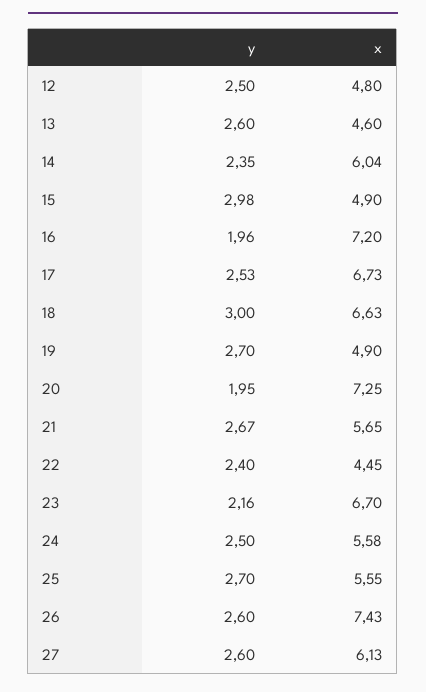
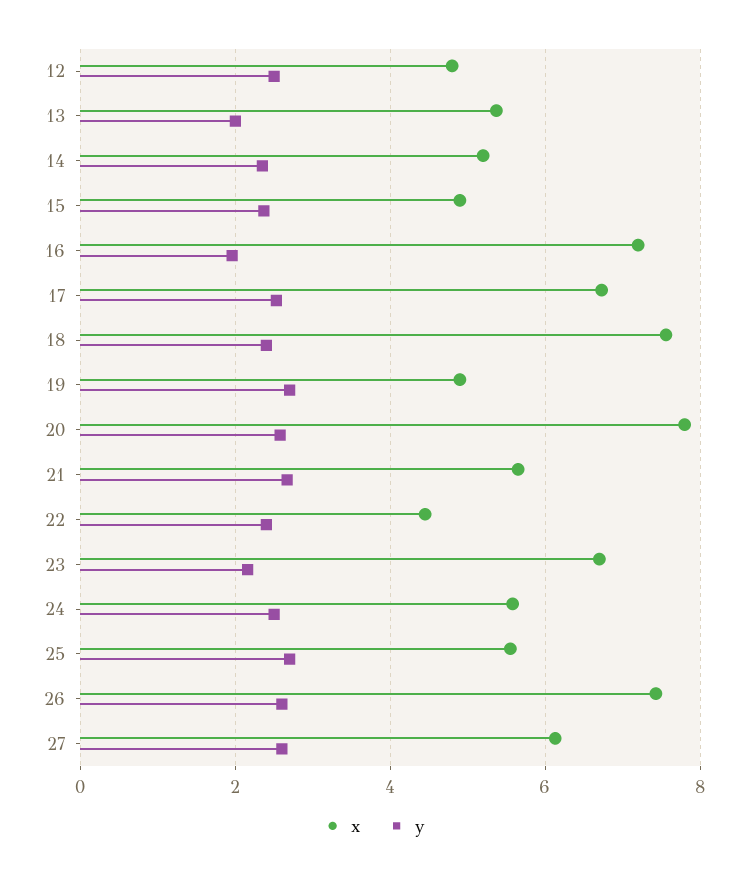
y, 13: 2.6 -> 2
x, 13: 4.6 -> 5.4
x, 14: 6.04 -> 5.2
y, 15: 2.98 -> 2.4
y, 18: 3 -> 2.4
x, 18: 6.63 -> 7.6
y, 20: 1.95 -> 2.6
x, 20: 7.25 -> 7.8

